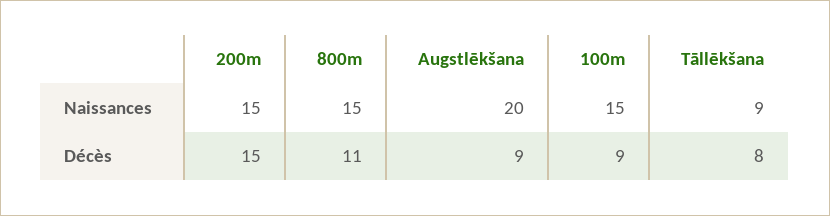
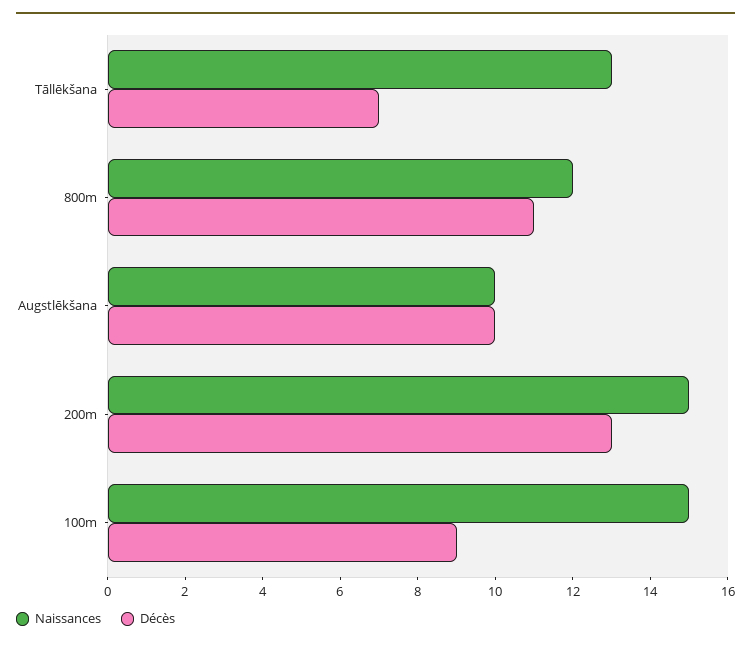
Naissances, 800m: 15 -> 12
Naissances, Augstlēkšana: 20 -> 10
Naissances, Tāllēkšana: 9 -> 13
Décès, 200m: 15 -> 13
Décès, Augstlēkšana: 9 -> 10
Décès, Tāllēkšana: 8 -> 7

